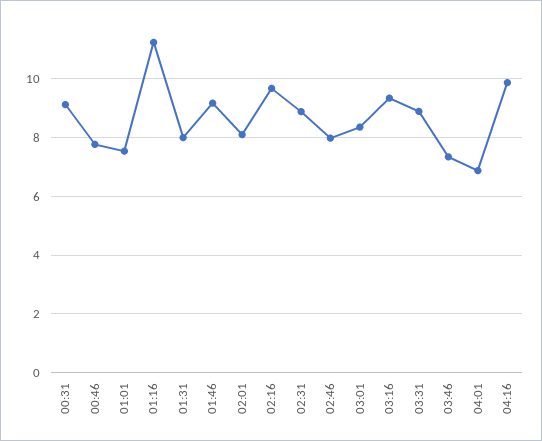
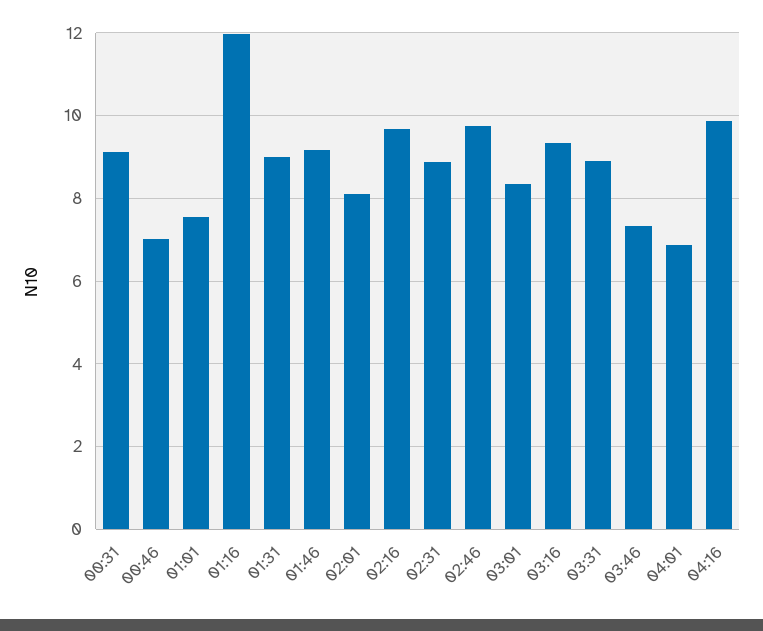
00:46: 7.75 -> 7
01:16: 11.25 -> 12
01:31: 8 -> 9
02:46: 8 -> 9.8

